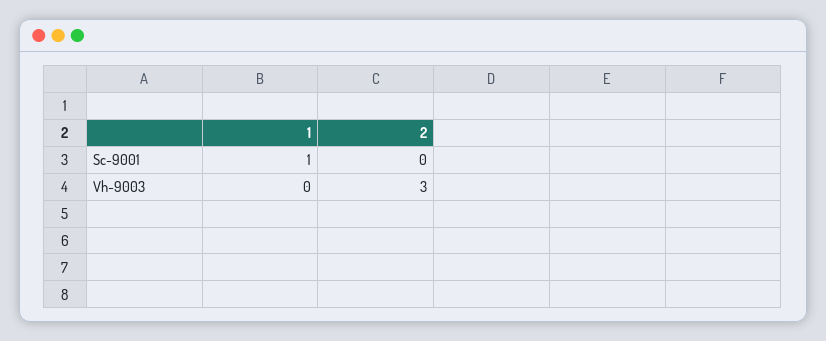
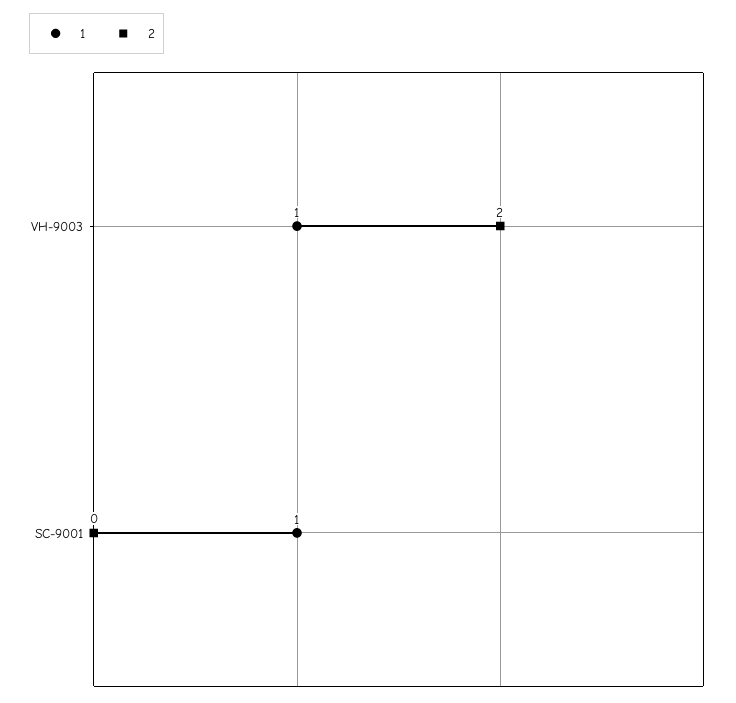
1, Vh-9003: 0 -> 1
2, Vh-9003: 3 -> 2

